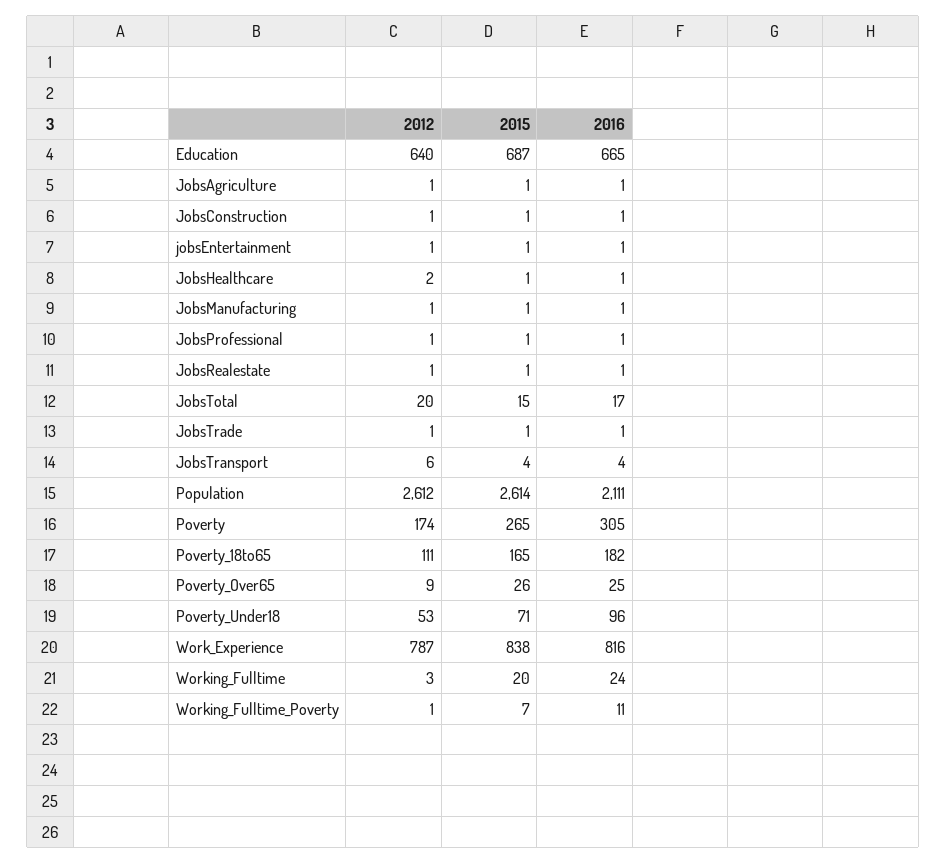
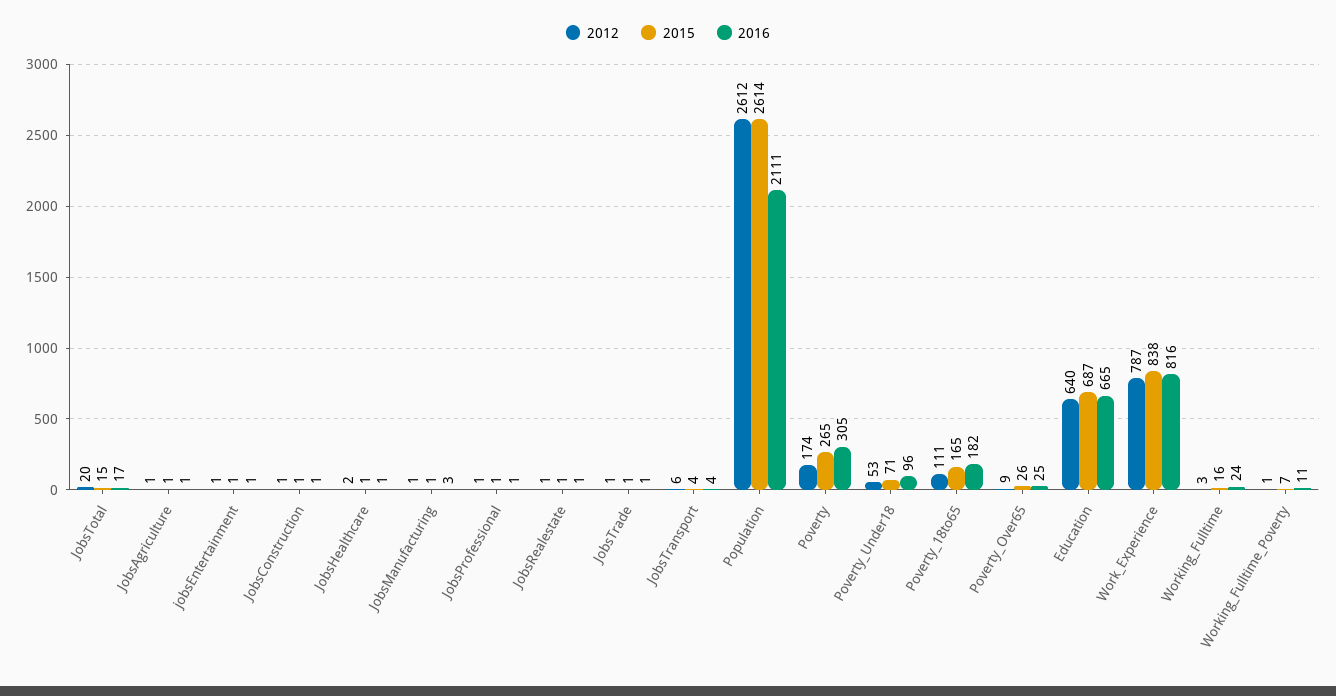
2016, JobsManufacturing: 1 -> 3
2015, Working_Fulltime: 20 -> 16

